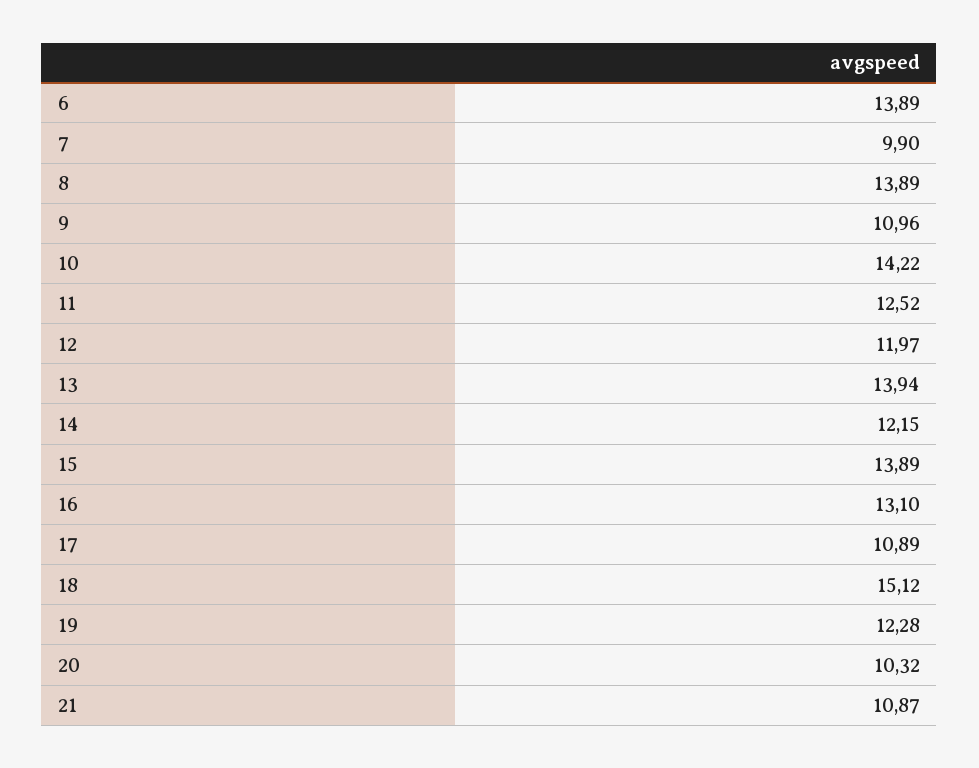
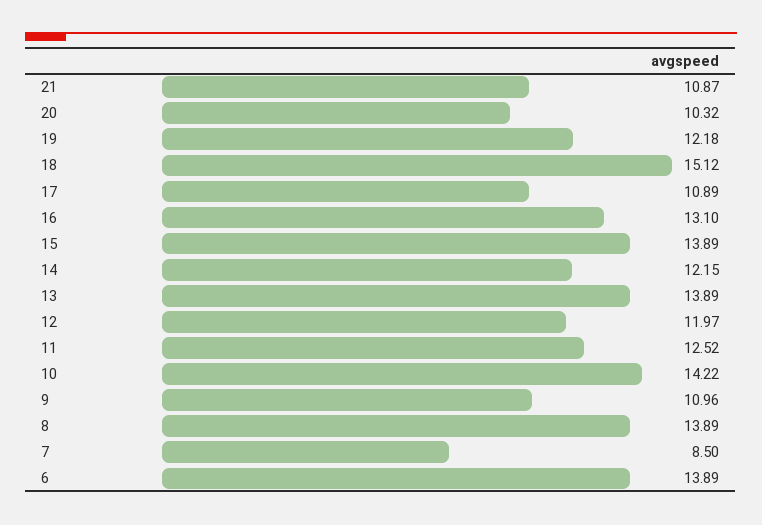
7: 9.9 -> 8.5
13: 13.94 -> 13.89
19: 12.28 -> 12.18

